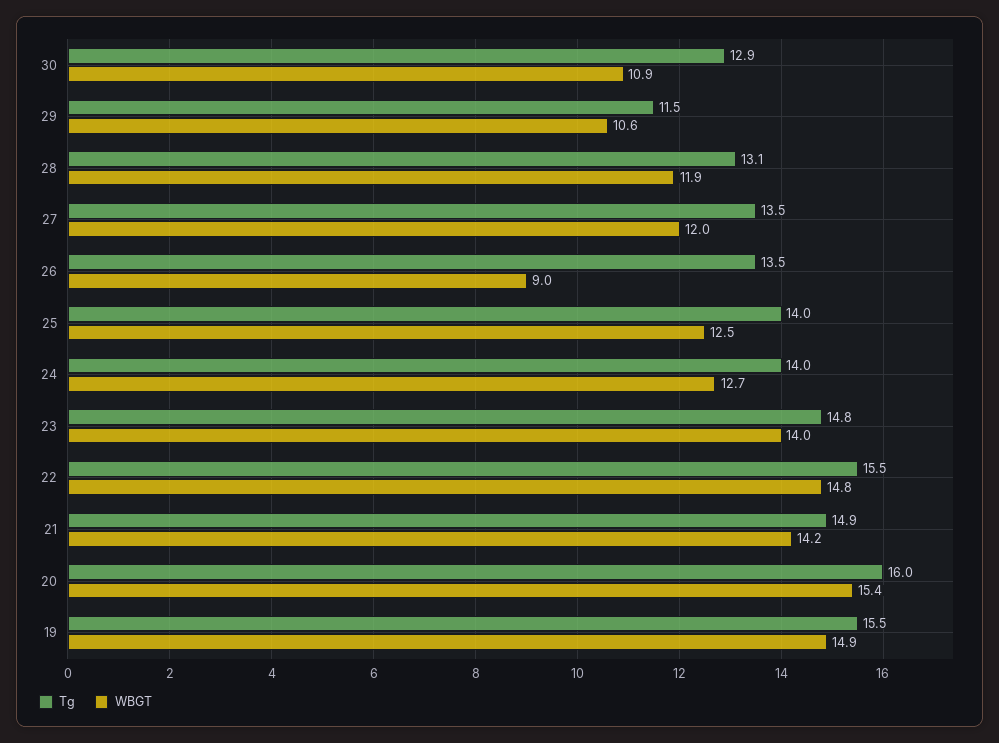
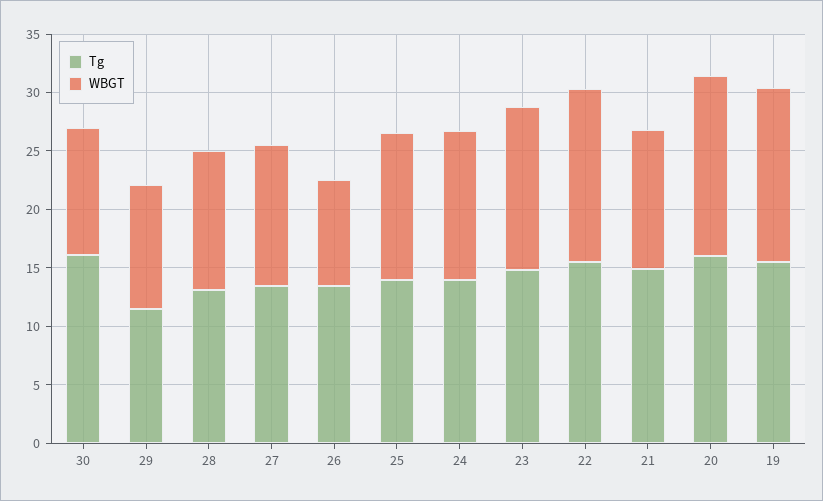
Tg, 30: 12.9 -> 16
WBGT, 21: 14.2 -> 12

